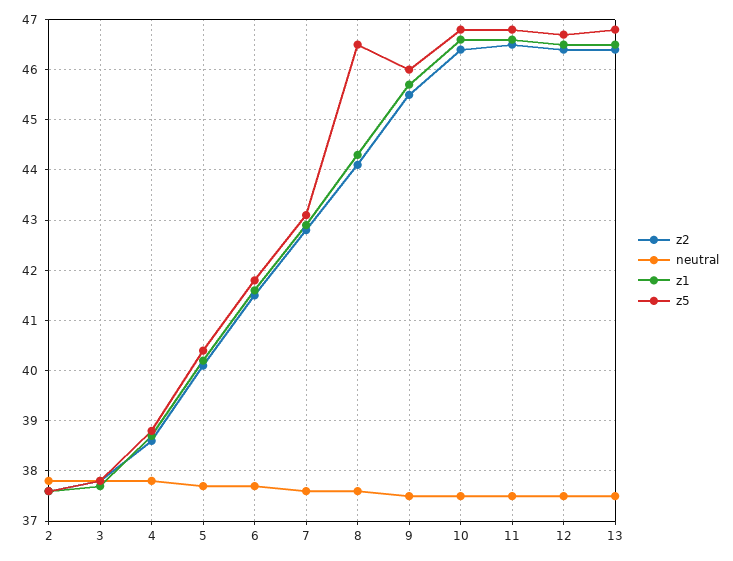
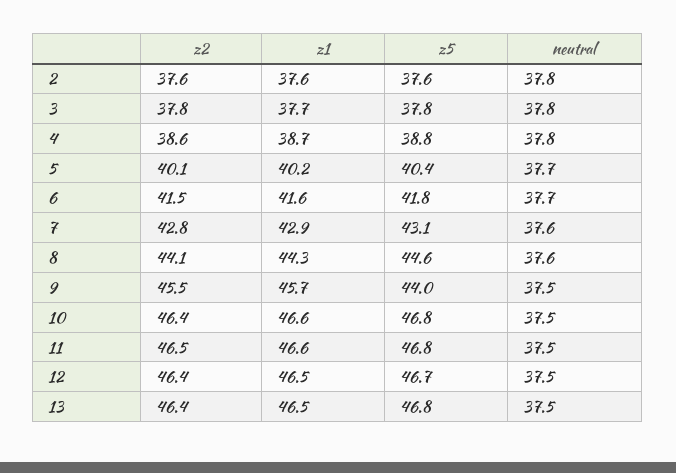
z5, 8: 46.5 -> 44.6
z5, 9: 46 -> 44

